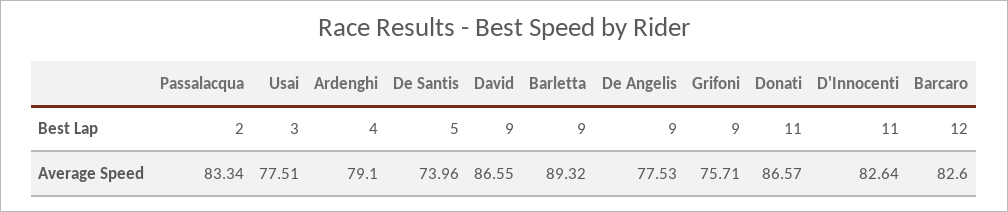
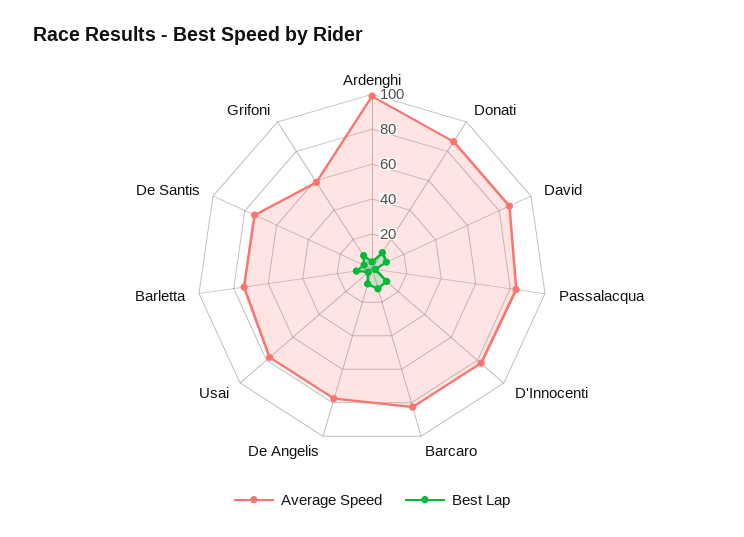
Average Speed, Ardenghi: 79.1 -> 100
Average Speed, Barletta: 89.32 -> 75
Average Speed, Grifoni: 75.71 -> 60

